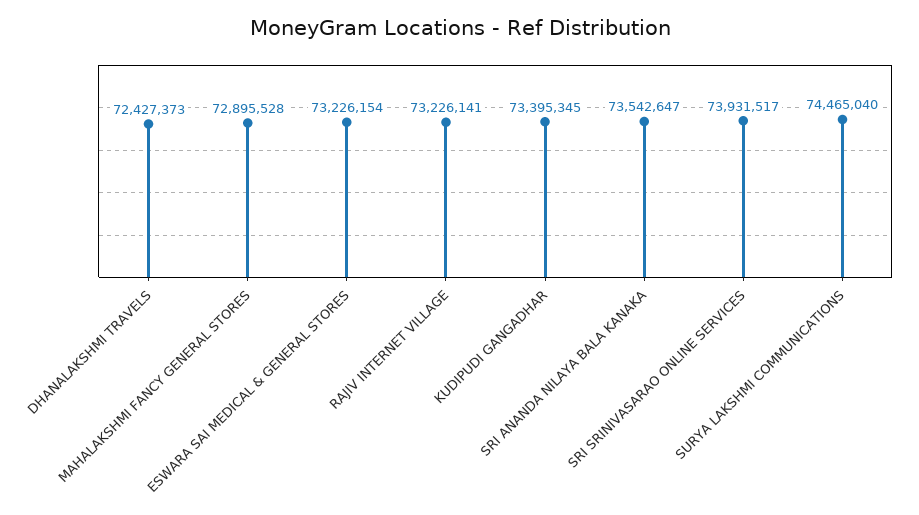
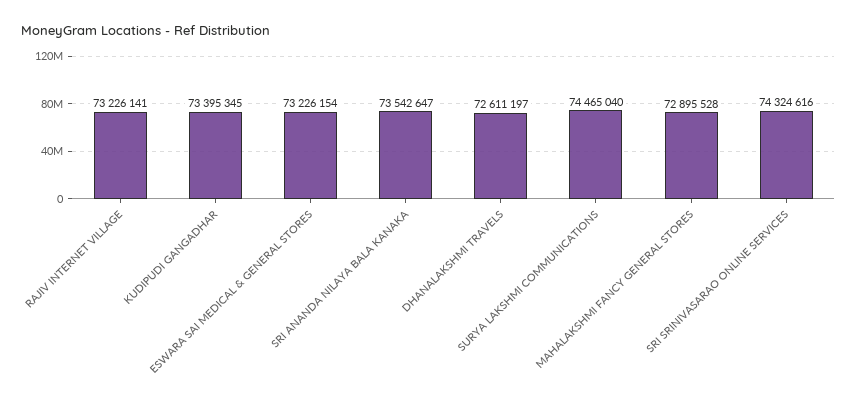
DHANALAKSHMI TRAVELS: 72427373 -> 72611197
SRI SRINIVASARAO ONLINE SERVICES: 73931517 -> 74324616

